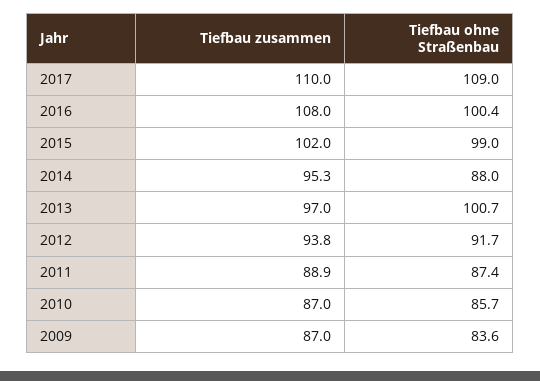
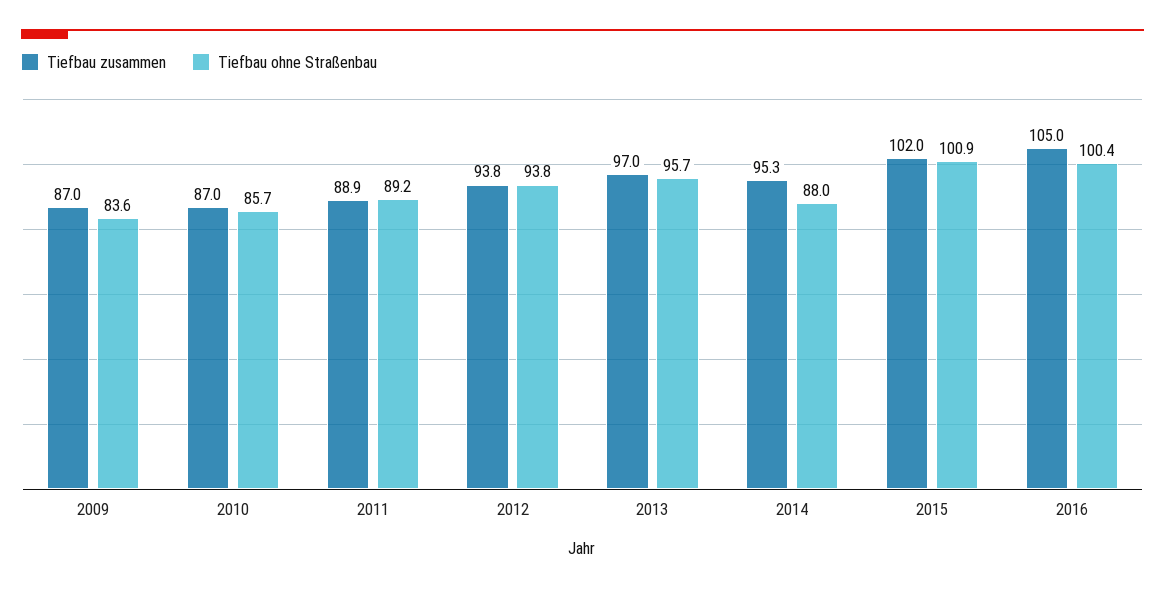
Tiefbau zusammen, 2017: 110 -> none
Tiefbau ohne Straßenbau, 2017: 109 -> none
Tiefbau zusammen, 2016: 108 -> 105
Tiefbau ohne Straßenbau, 2015: 99 -> 100.9
Tiefbau ohne Straßenbau, 2013: 100.7 -> 95.7
Tiefbau ohne Straßenbau, 2012: 91.7 -> 93.8
Tiefbau ohne Straßenbau, 2011: 87.4 -> 89.2

